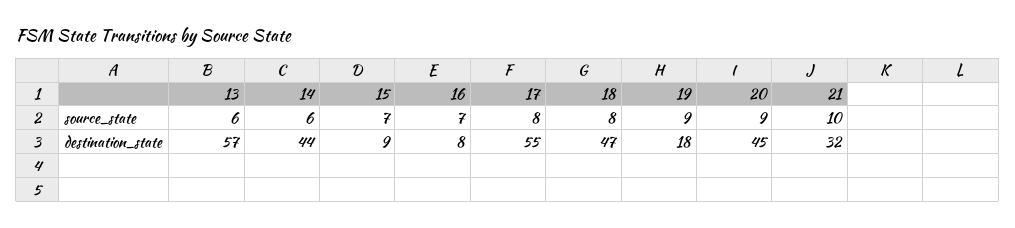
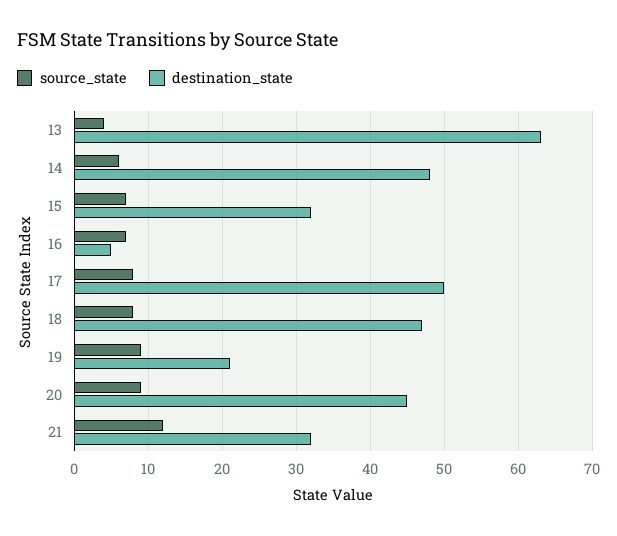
source_state, 13: 6 -> 4
source_state, 21: 10 -> 12
destination_state, 13: 57 -> 63
destination_state, 14: 44 -> 48
destination_state, 15: 9 -> 32
destination_state, 16: 8 -> 5
destination_state, 17: 55 -> 50
destination_state, 19: 18 -> 21

